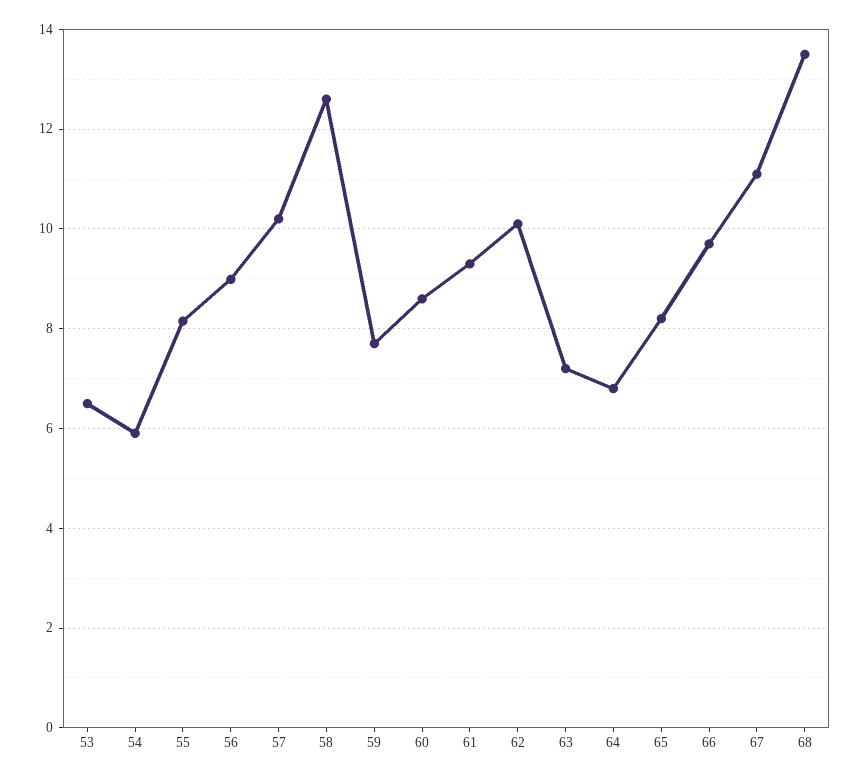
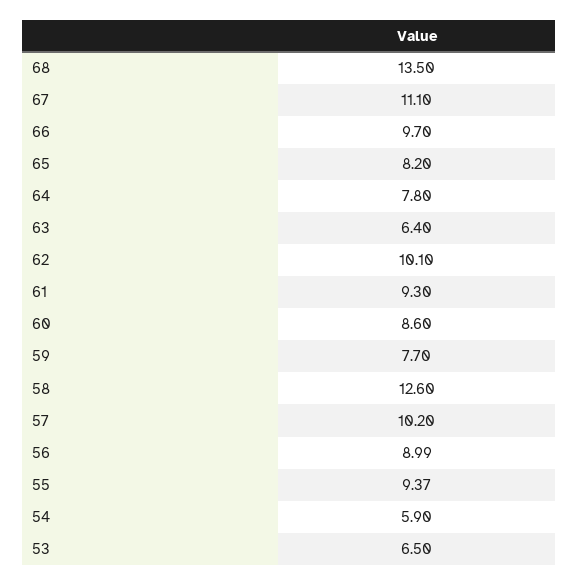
55: 8.2 -> 9.37
63: 7.2 -> 6.4
64: 6.8 -> 7.8

